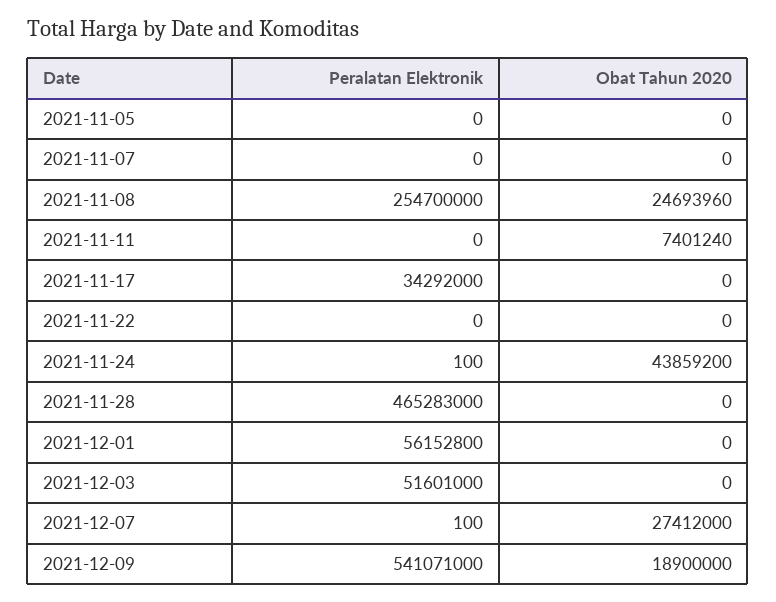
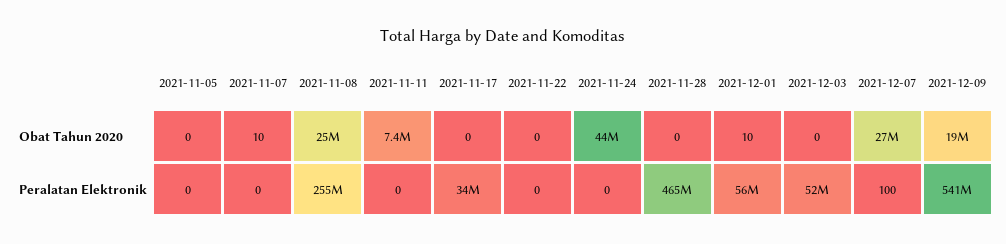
Obat Tahun 2020, 2021-11-07: 0 -> 10
Peralatan Elektronik, 2021-11-24: 100 -> 0
Obat Tahun 2020, 2021-12-01: 0 -> 10

